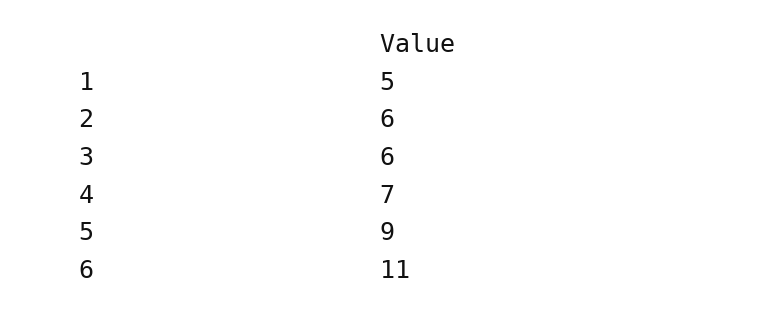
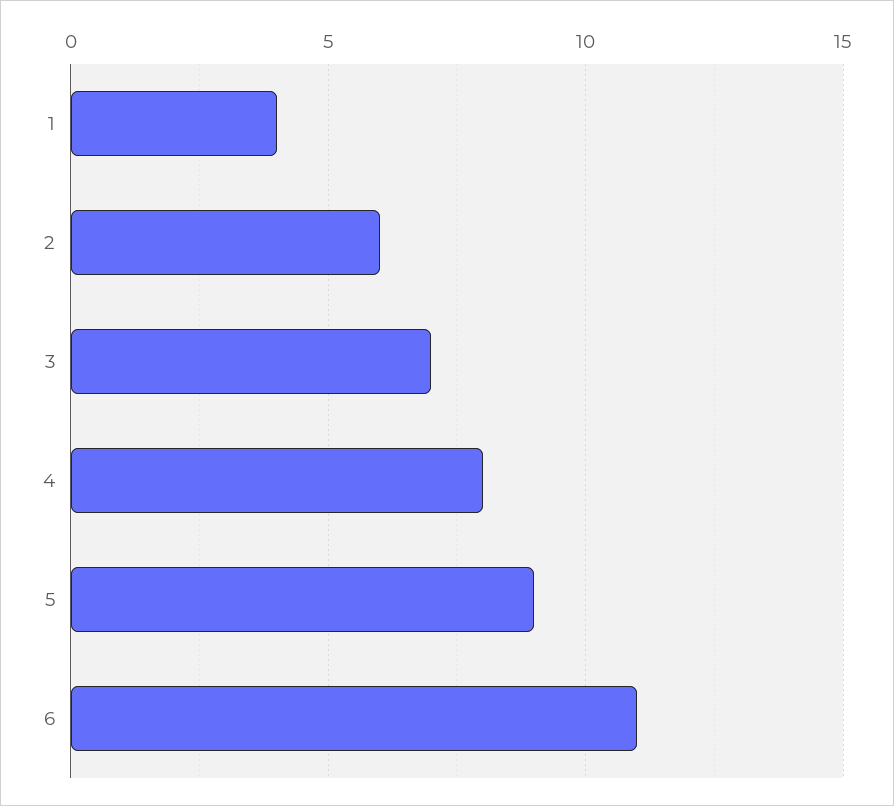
1: 5 -> 4
3: 6 -> 7
4: 7 -> 8

